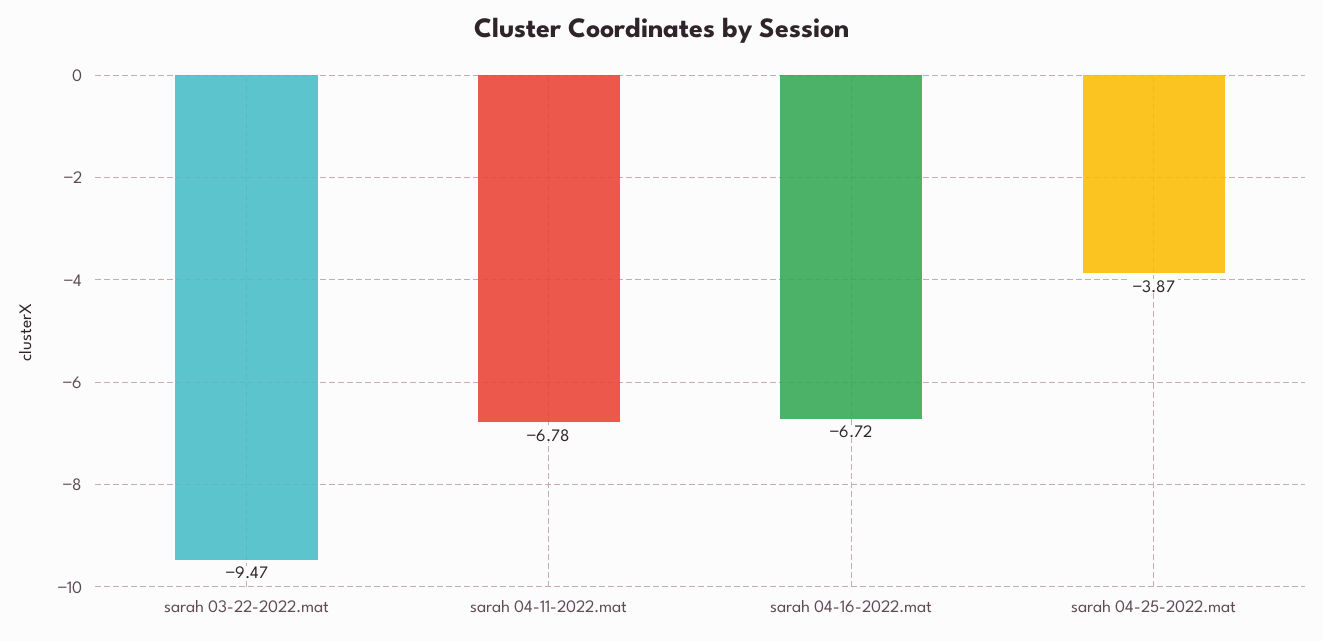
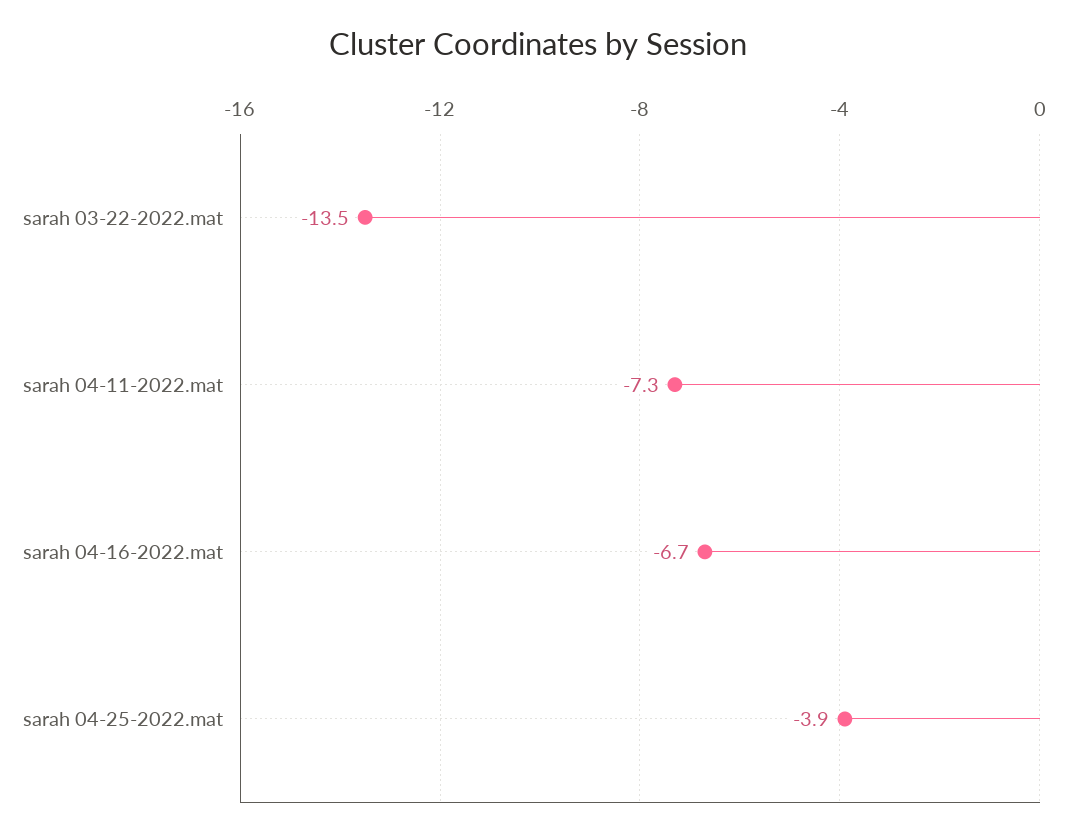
sarah 03-22-2022.mat: -9.47 -> -13.5
sarah 04-11-2022.mat: -6.78 -> -7.3

